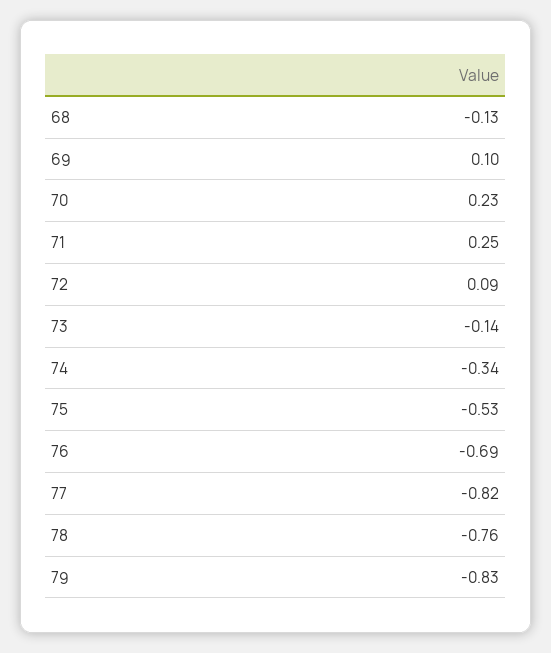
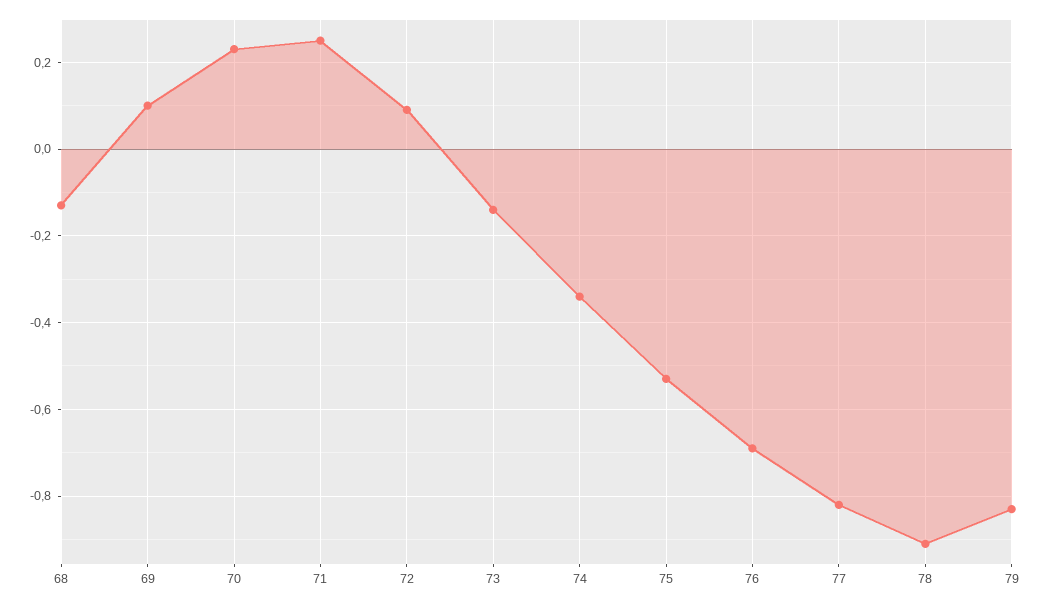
78: -0.76 -> -0.9

